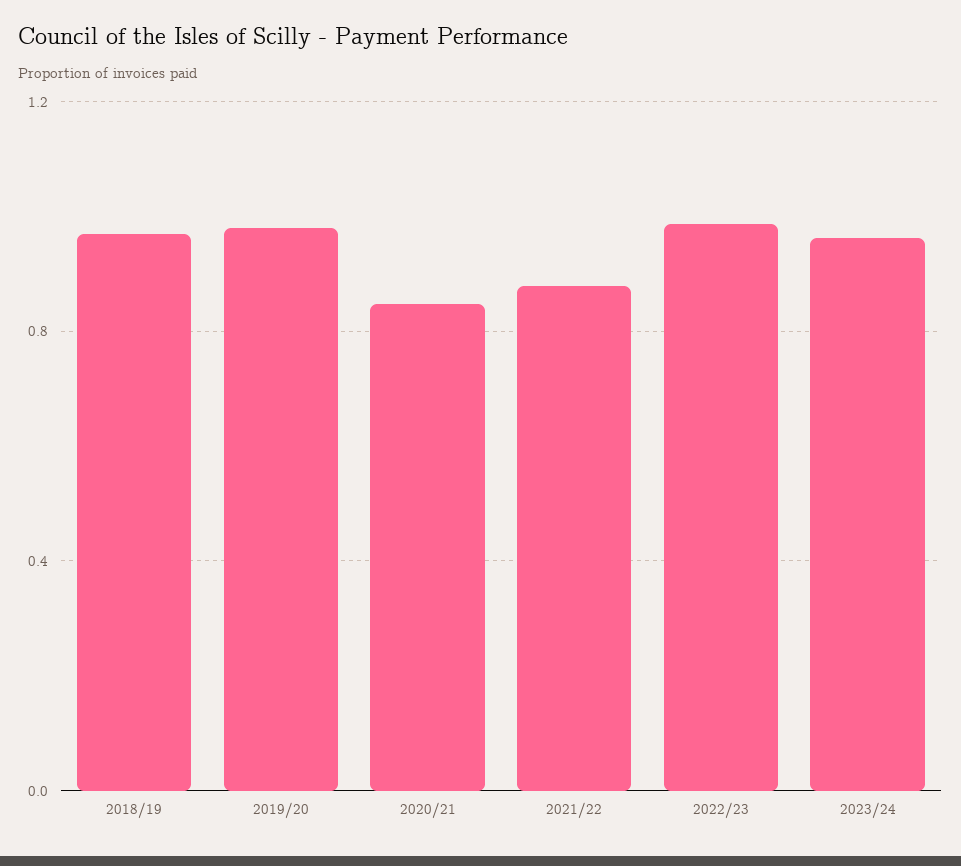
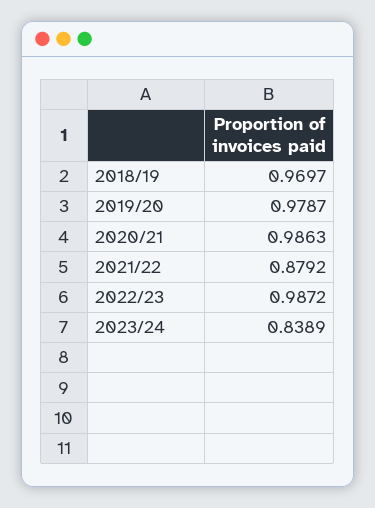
2020/21: 0.85 -> 0.9863
2023/24: 0.95 -> 0.8389

